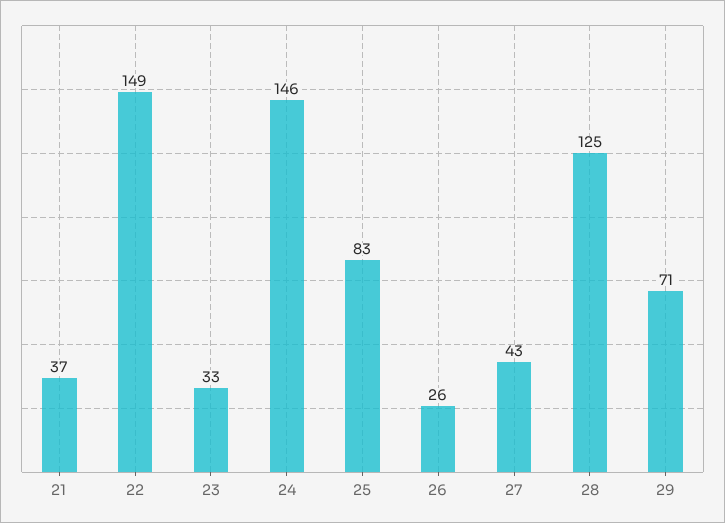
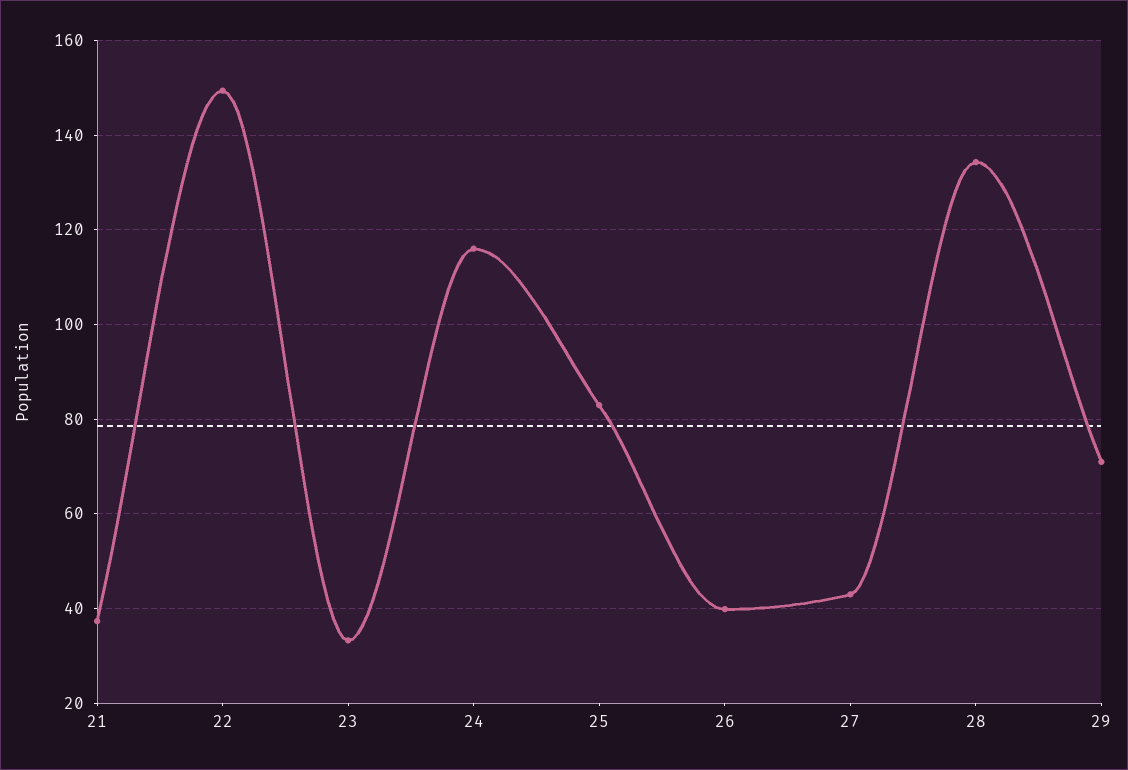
24: 146 -> 116
26: 26 -> 40
28: 125 -> 134

